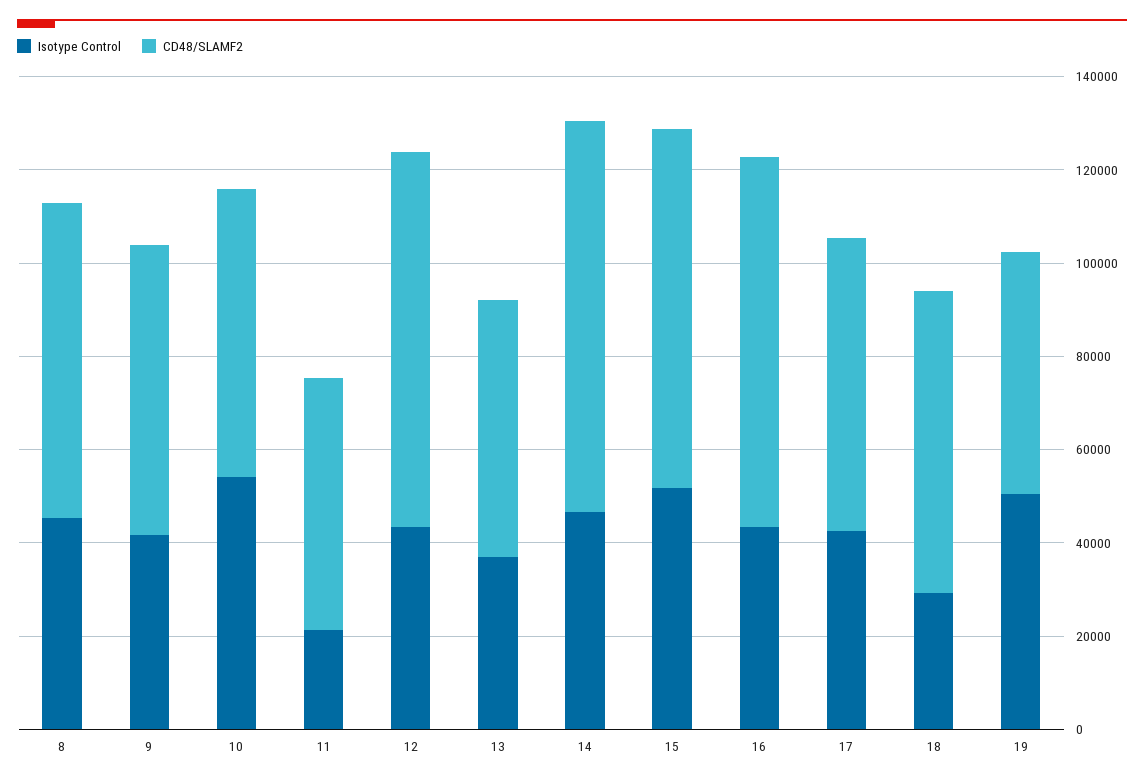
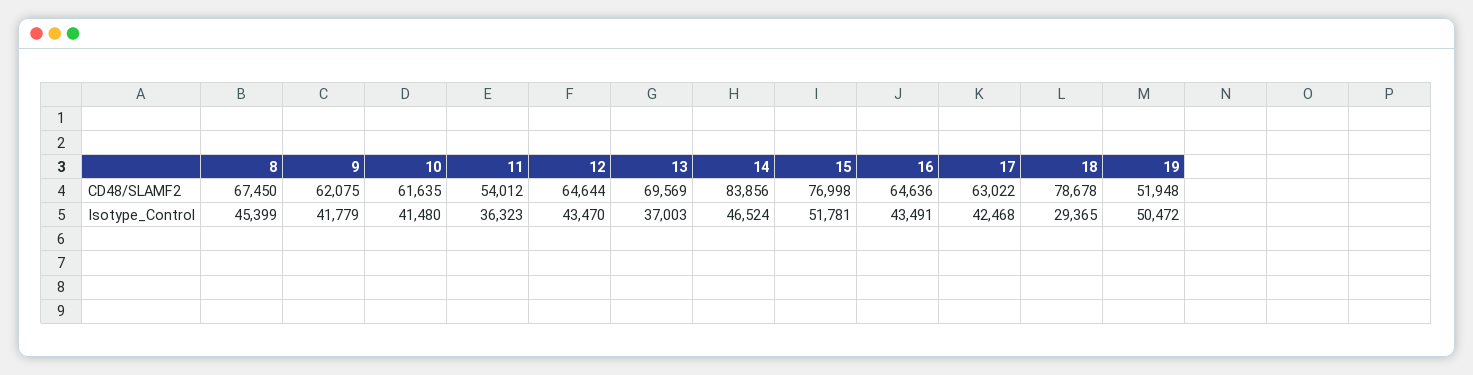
Isotype Control, 10: 55000 -> 41480
Isotype Control, 11: 20000 -> 36323
CD48/SLAMF2, 12: 80000 -> 64644
CD48/SLAMF2, 13: 55000 -> 69569
CD48/SLAMF2, 16: 80000 -> 64636
CD48/SLAMF2, 18: 65000 -> 78678

